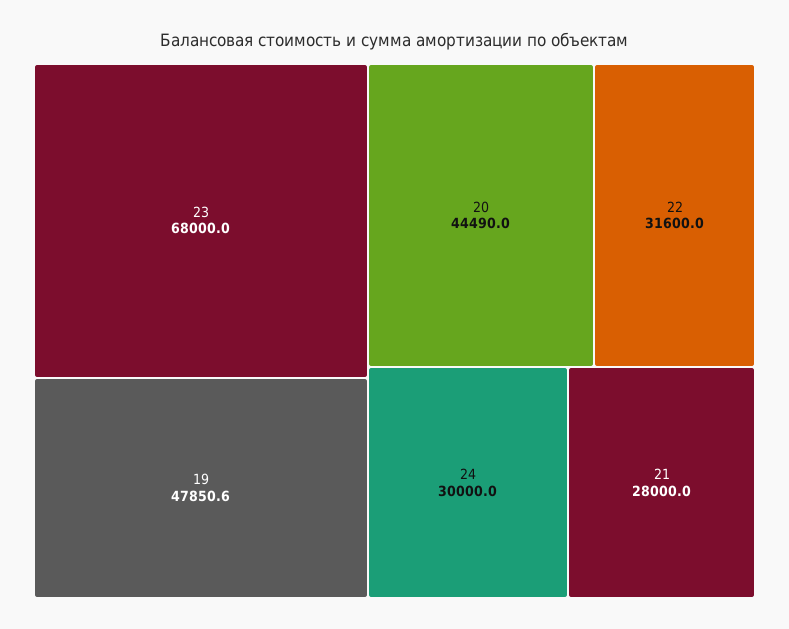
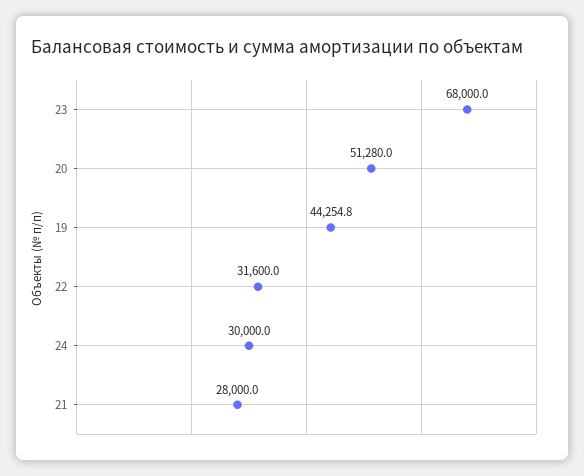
19: 47850.6 -> 44254.8
20: 44490 -> 51280

